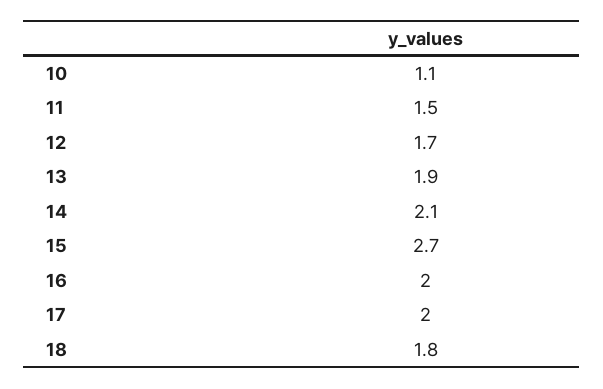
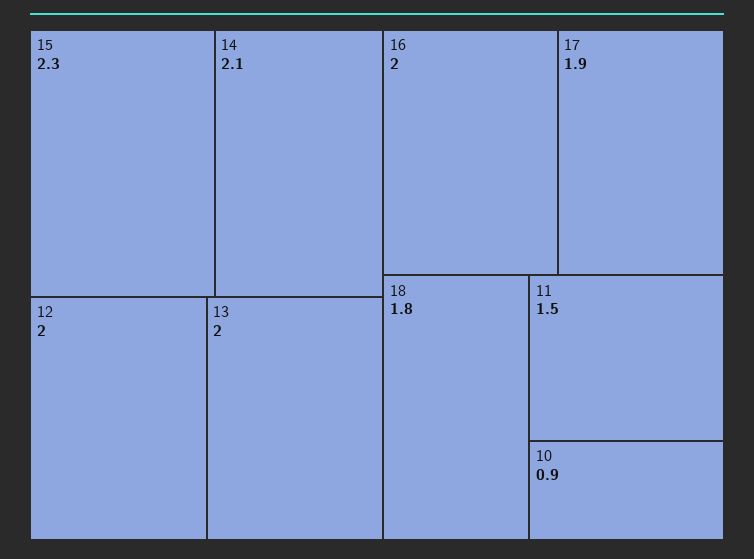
10: 1.1 -> 0.9
12: 1.7 -> 2
13: 1.9 -> 2
15: 2.7 -> 2.3
17: 2 -> 1.9

